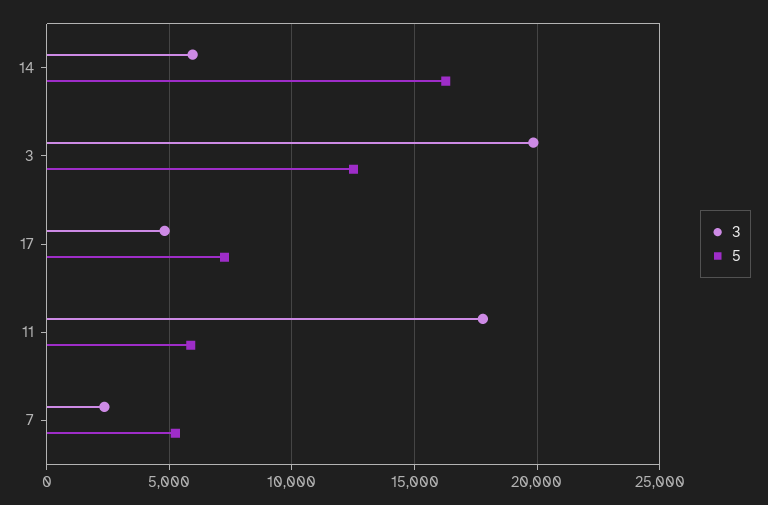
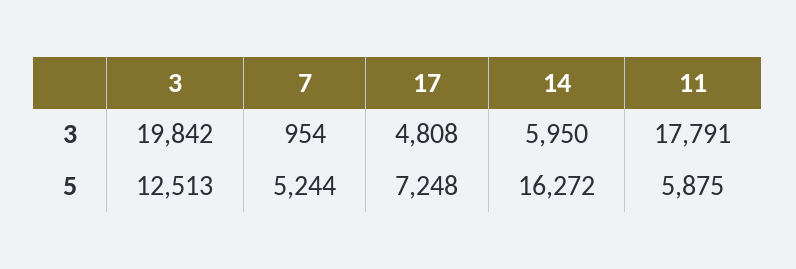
3, 7: 2500 -> 954

